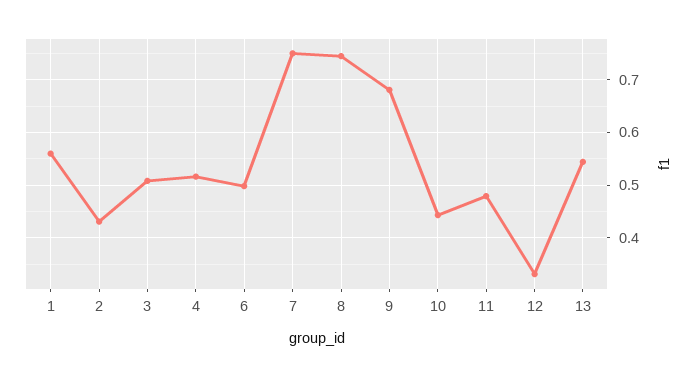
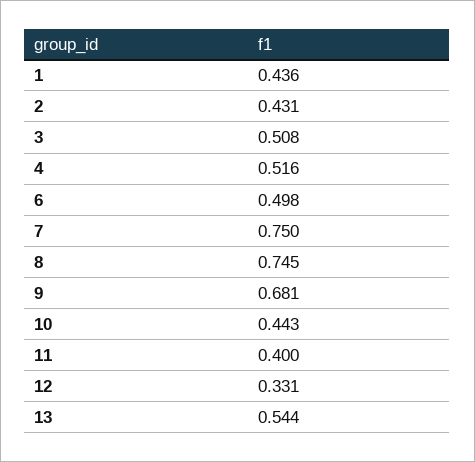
1: 0.56 -> 0.436
11: 0.48 -> 0.4

